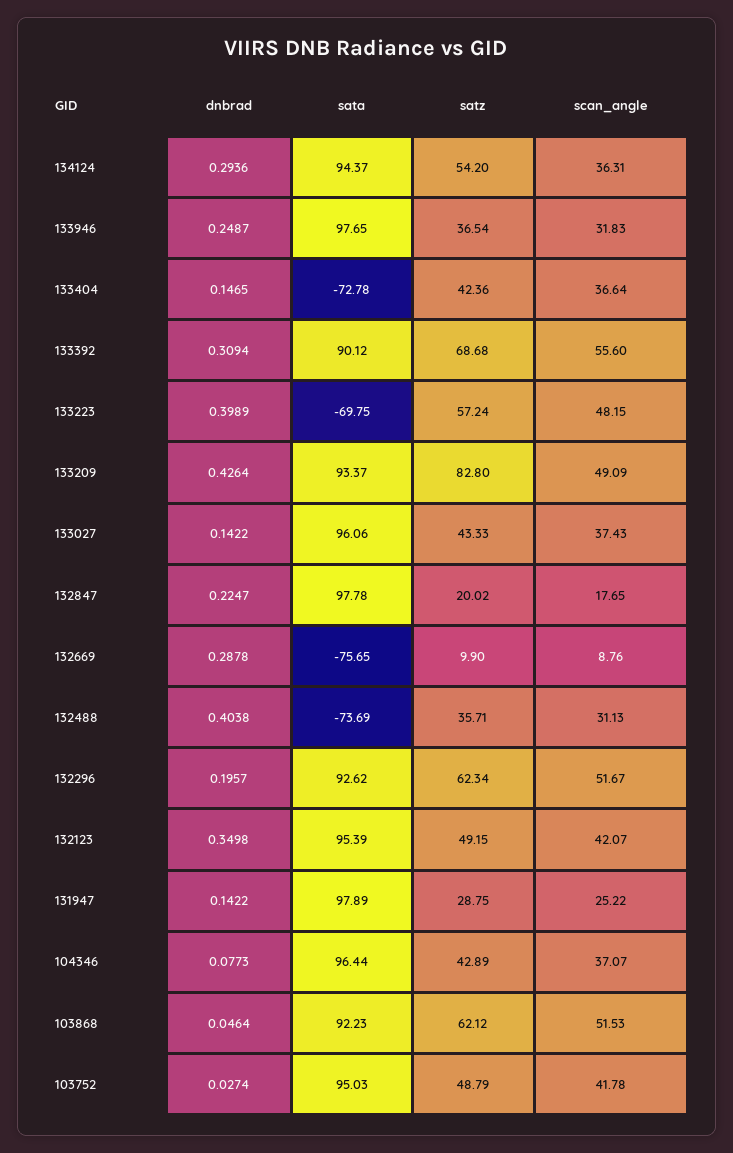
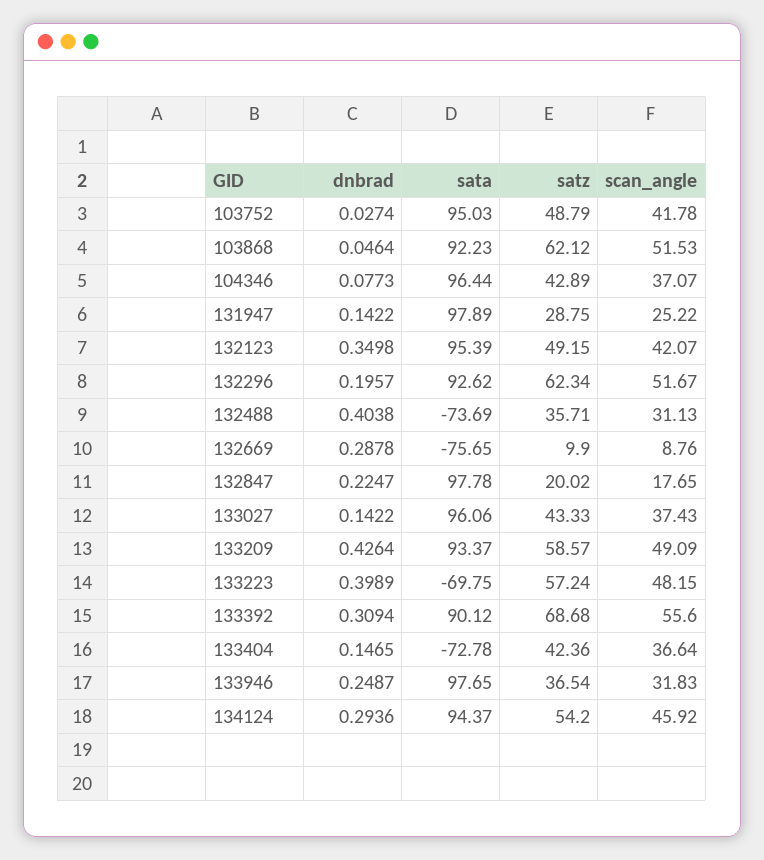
scan_angle, 134124: 36.31 -> 45.92
satz, 133209: 82.8 -> 58.57

